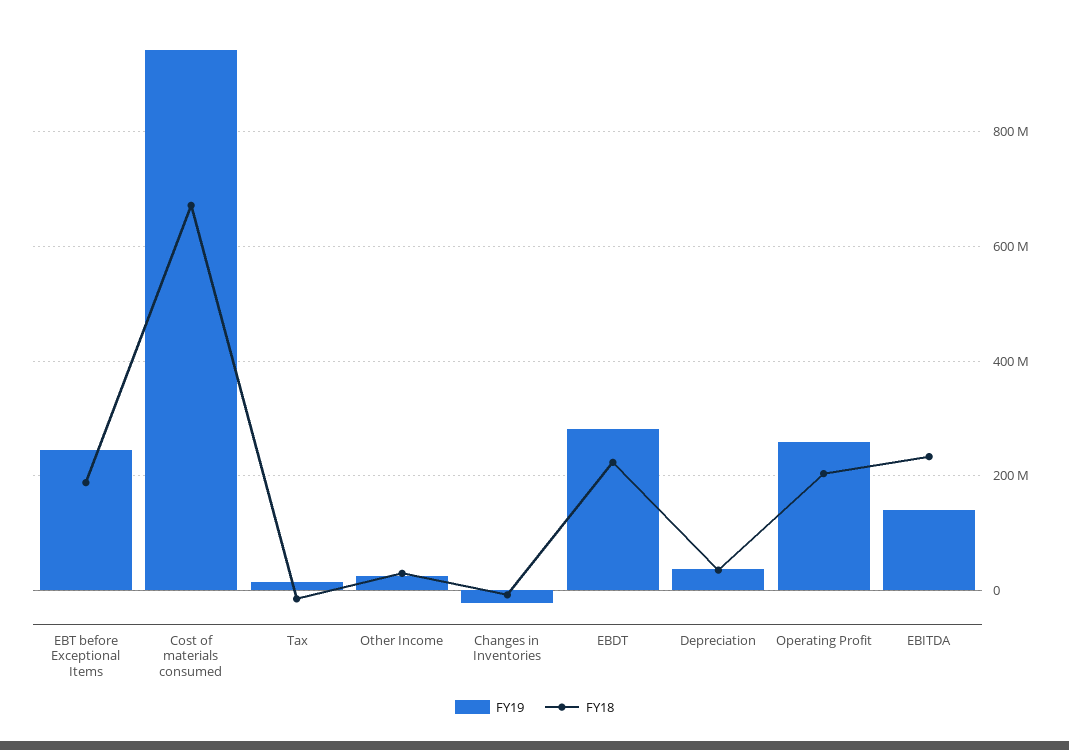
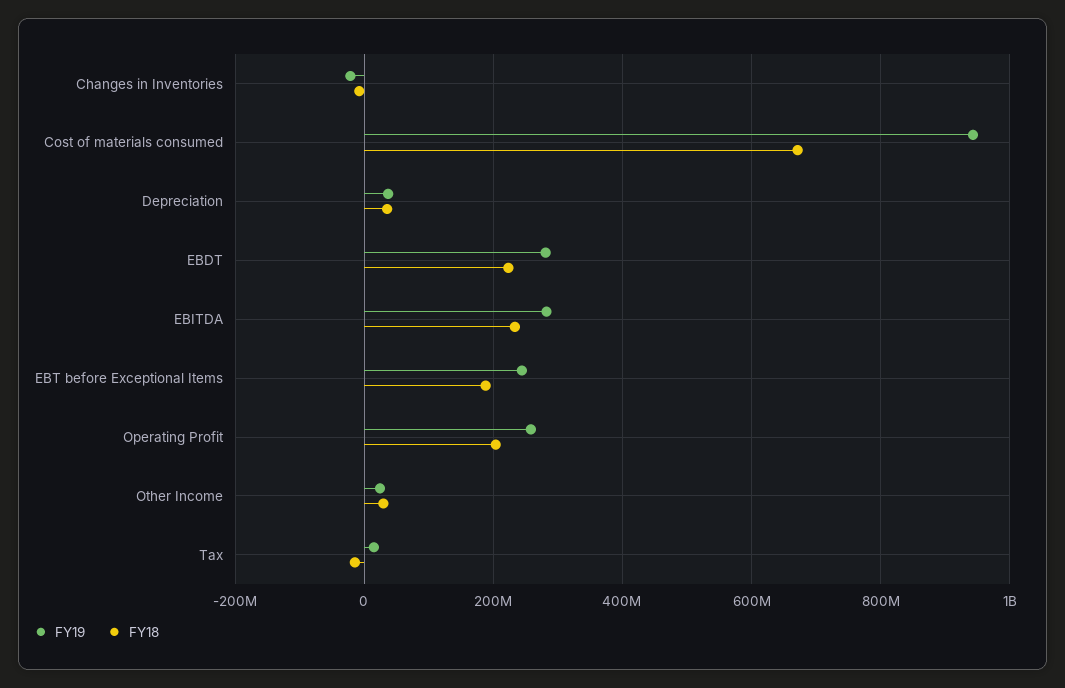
FY19, EBITDA: 140000000 -> 280000000

